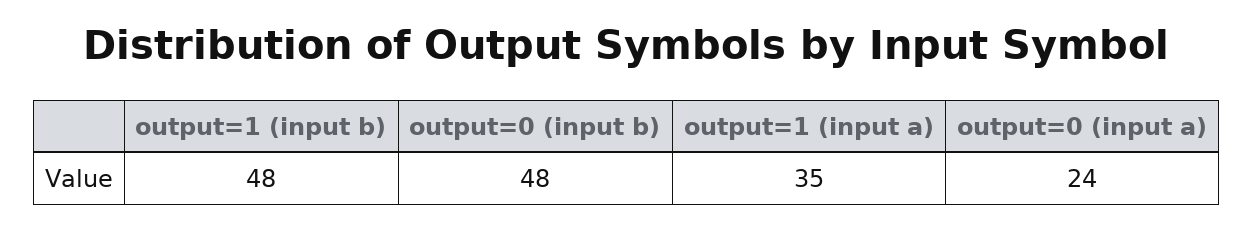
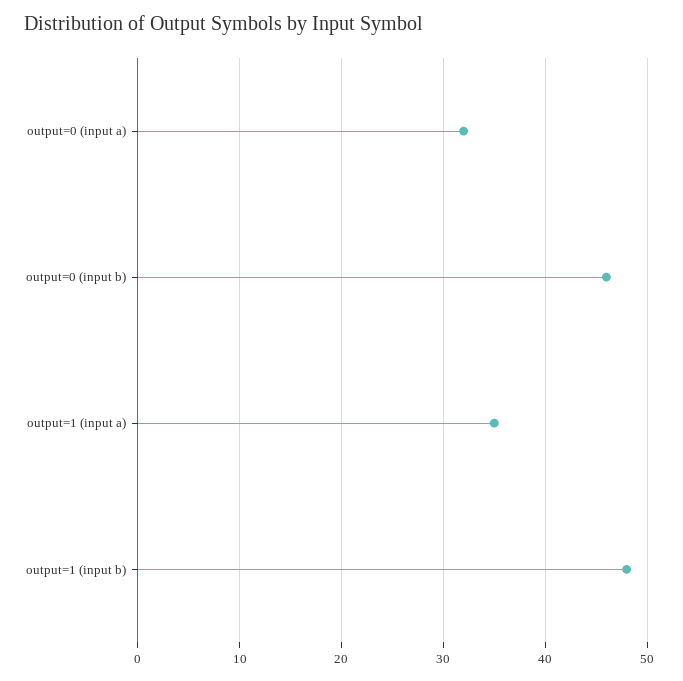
output=0 (input b): 48 -> 46
output=0 (input a): 24 -> 32

